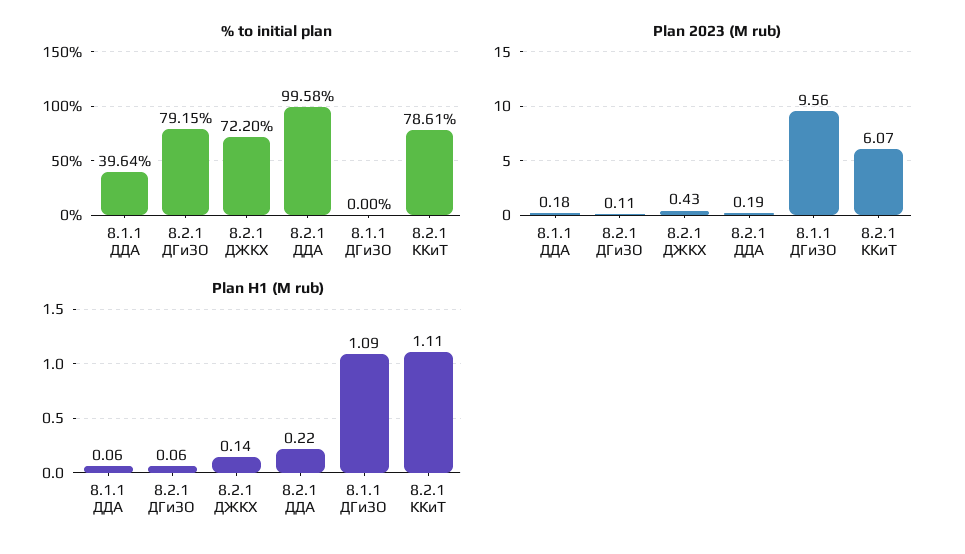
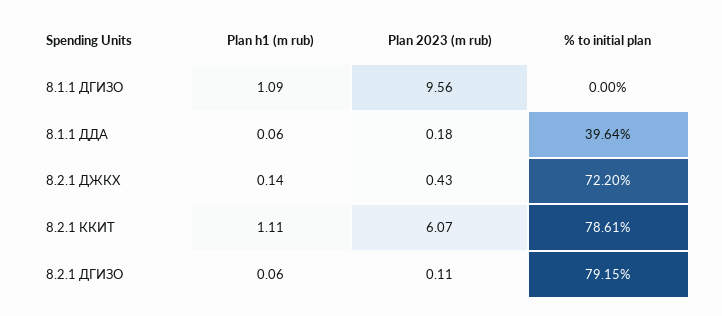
% to initial plan, 8.2.1 ДДА: 99.58 -> none
Plan 2023 (M rub), 8.2.1 ДДА: 0.19 -> none
Plan H1 (M rub), 8.2.1 ДДА: 0.22 -> none

